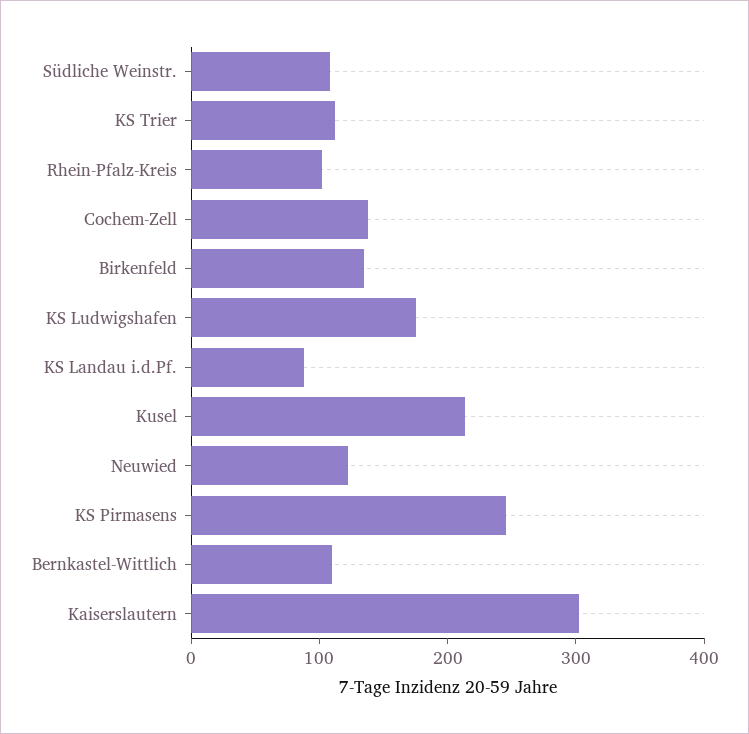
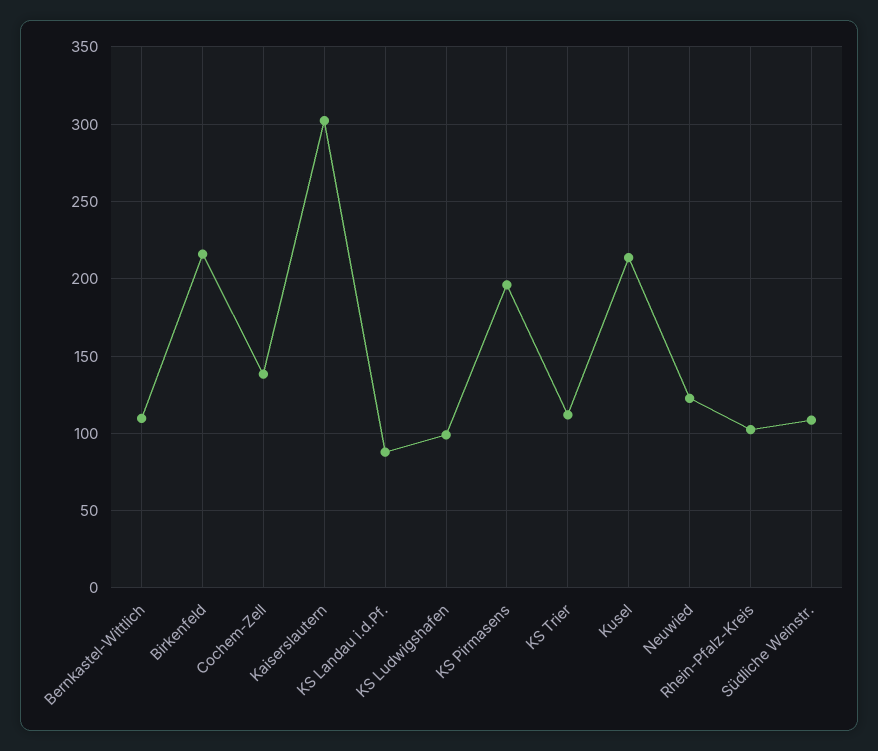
Birkenfeld: 140 -> 215
KS Ludwigshafen: 180 -> 100
KS Pirmasens: 240 -> 195

